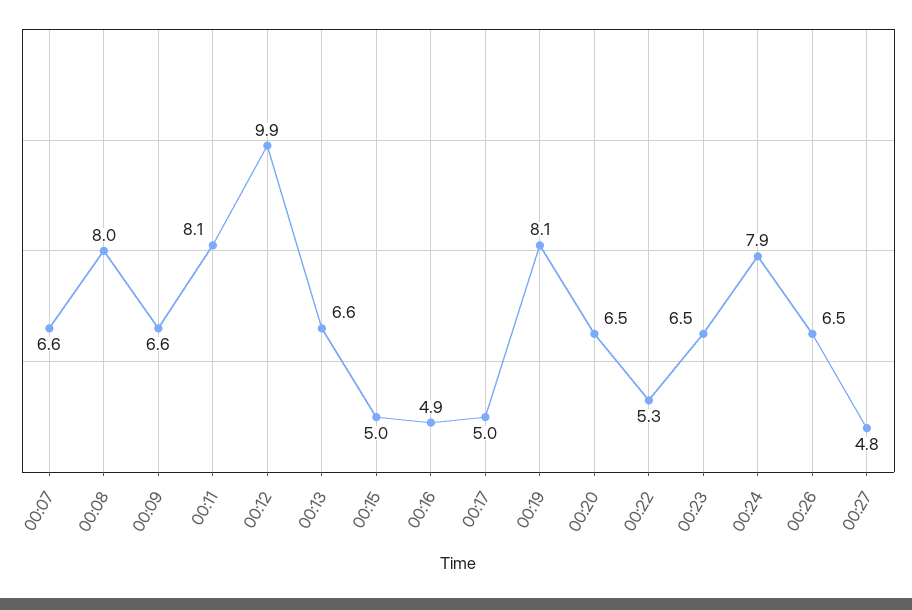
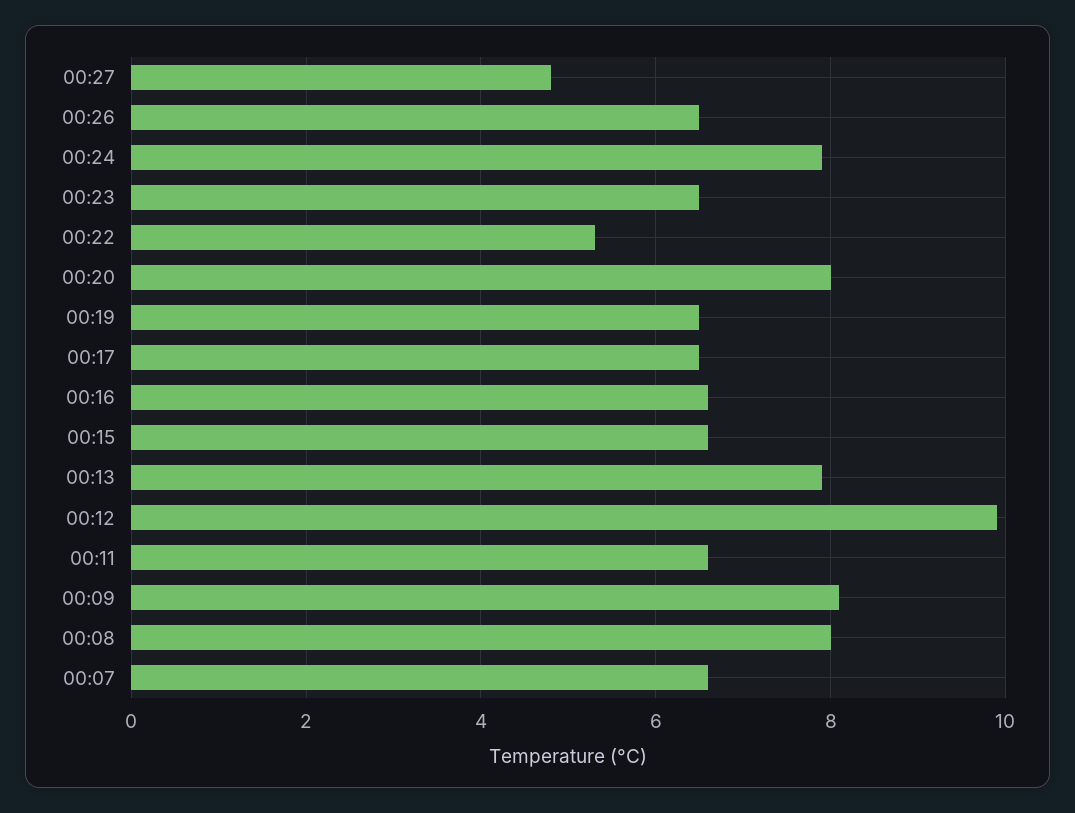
00:09: 6.6 -> 8
00:11: 8.1 -> 6.5
00:13: 6.6 -> 8
00:15: 5 -> 6.5
00:16: 4.9 -> 6.5
00:17: 5 -> 6.5
00:19: 8.1 -> 6.5
00:20: 6.5 -> 8

